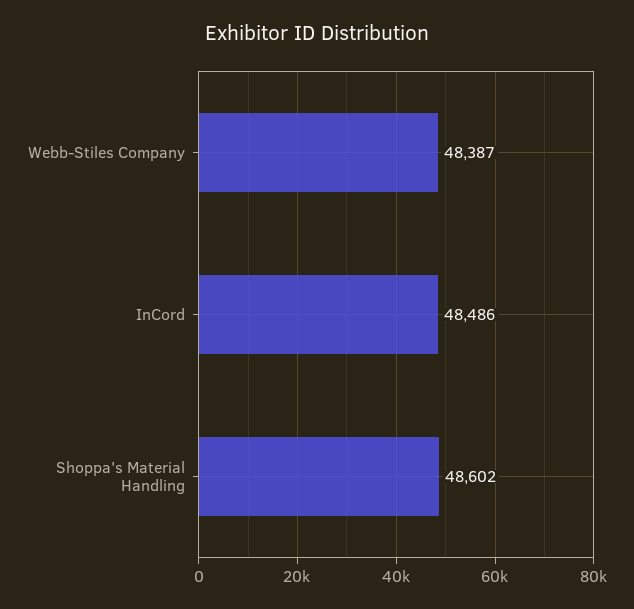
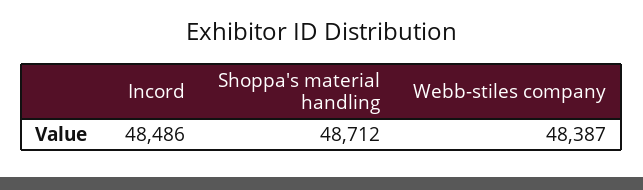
Shoppa's Material Handling: 48602 -> 48712

